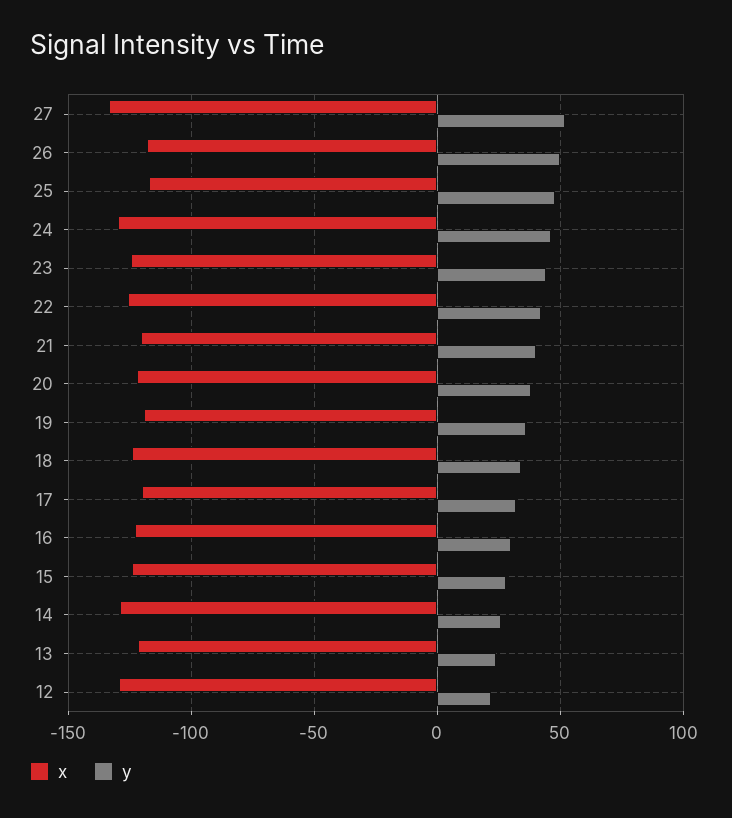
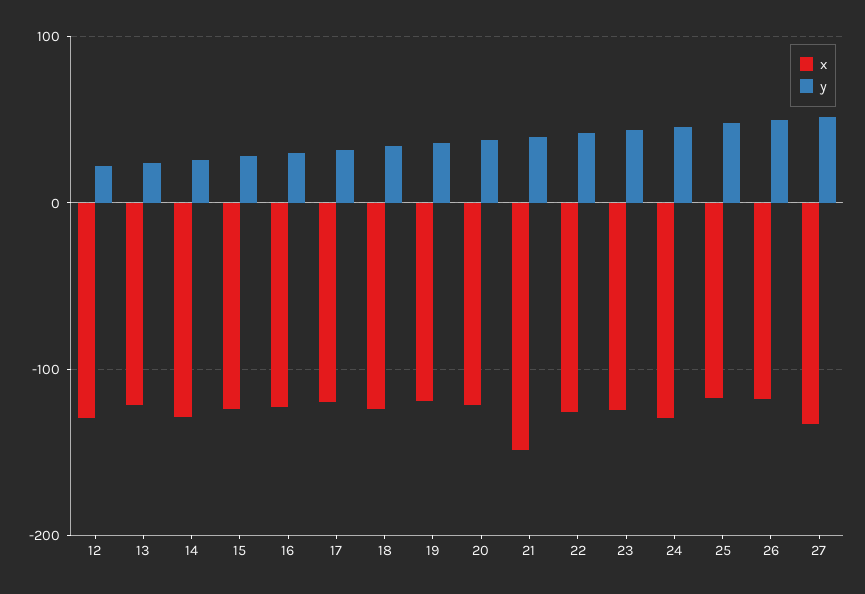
x, 21: -120 -> -150

